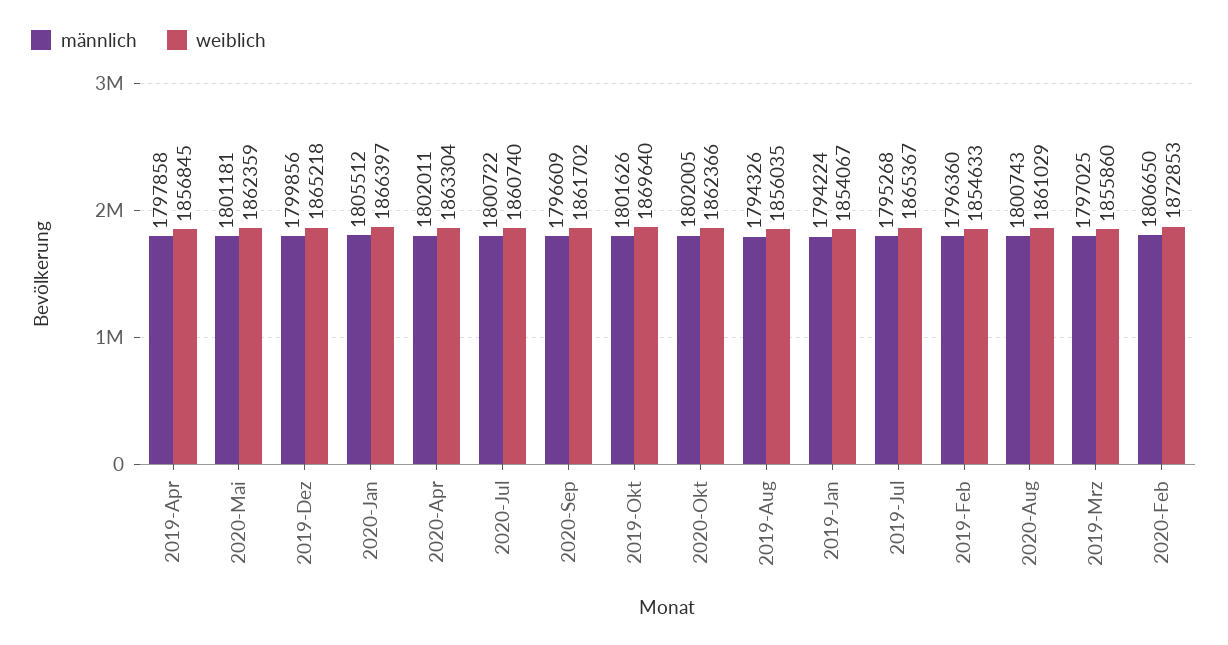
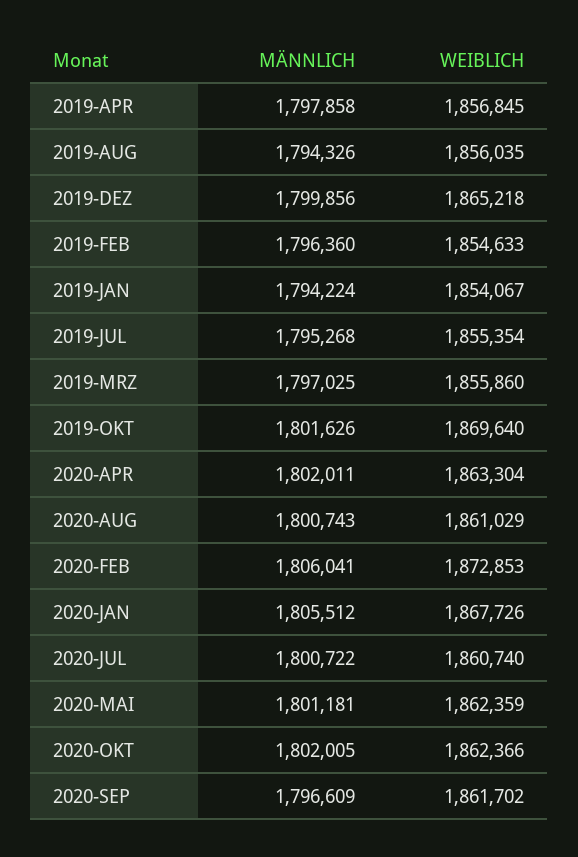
weiblich, 2020-Jan: 1866397 -> 1867726
weiblich, 2019-Jul: 1865367 -> 1855354
männlich, 2020-Feb: 1806650 -> 1806041

